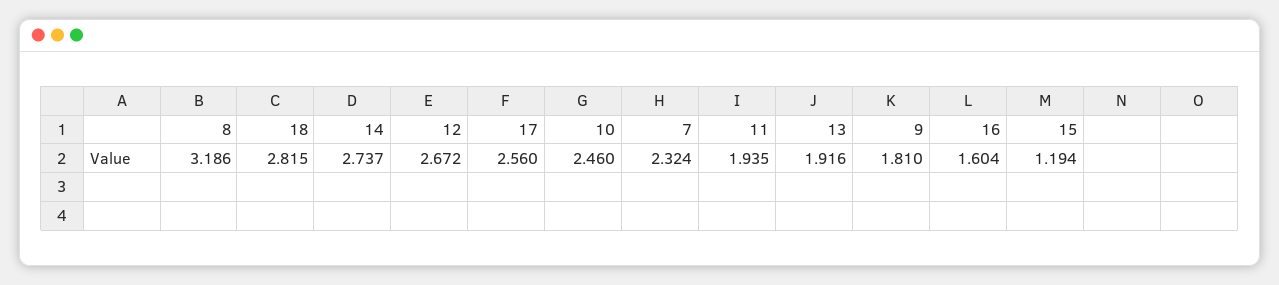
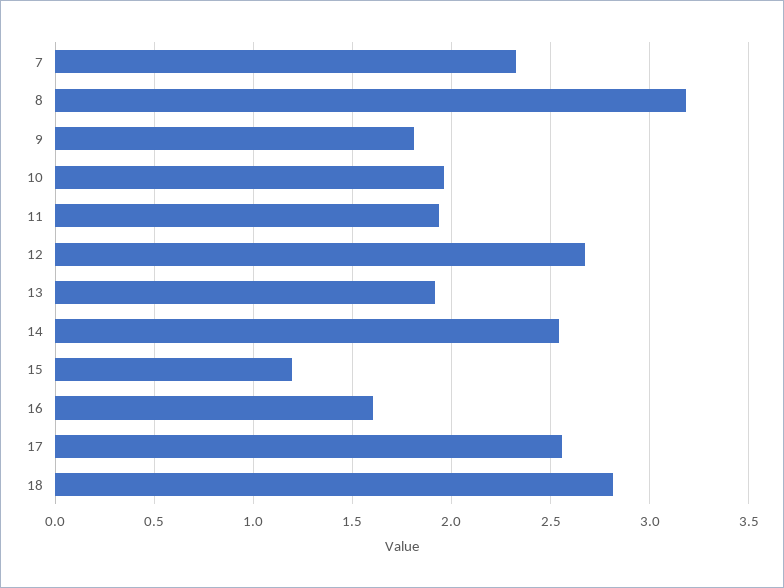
14: 2.737 -> 2.55
10: 2.46 -> 1.95

